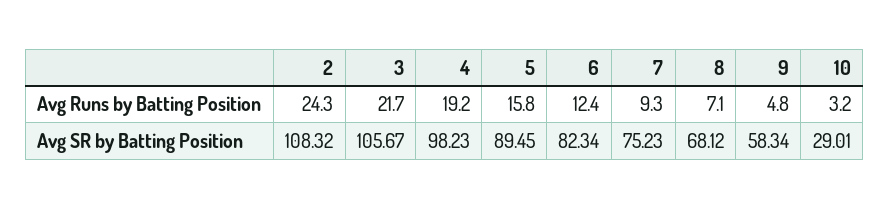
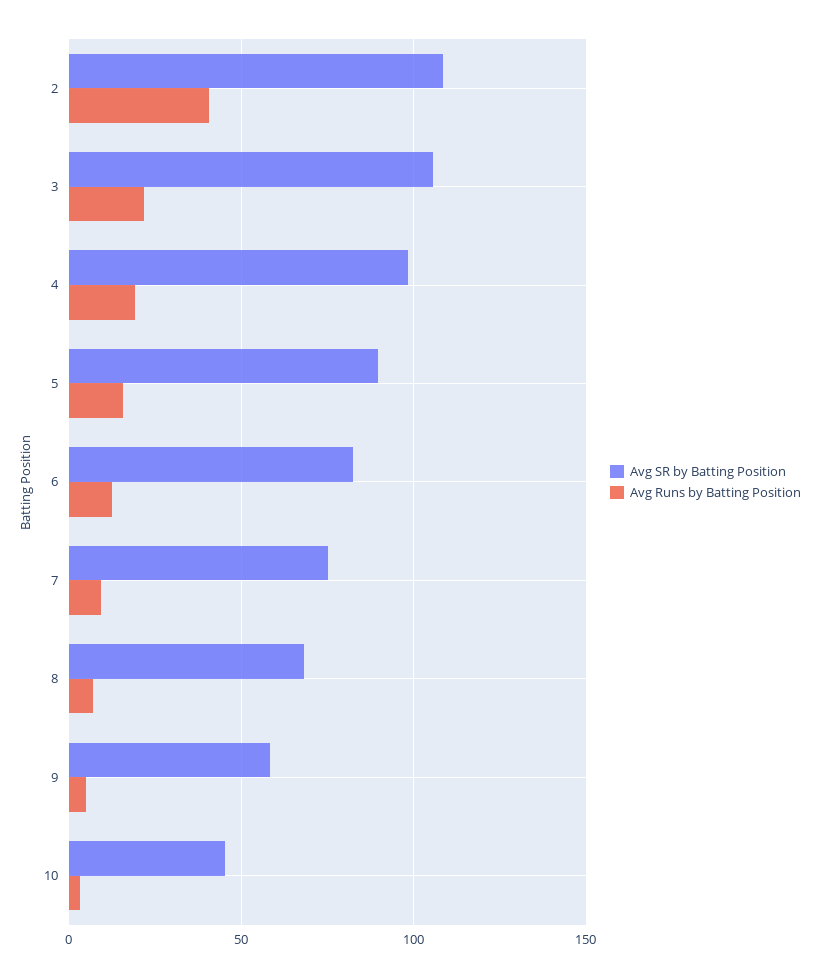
Avg Runs by Batting Position, 2: 24.3 -> 40
Avg SR by Batting Position, 10: 29.01 -> 45

